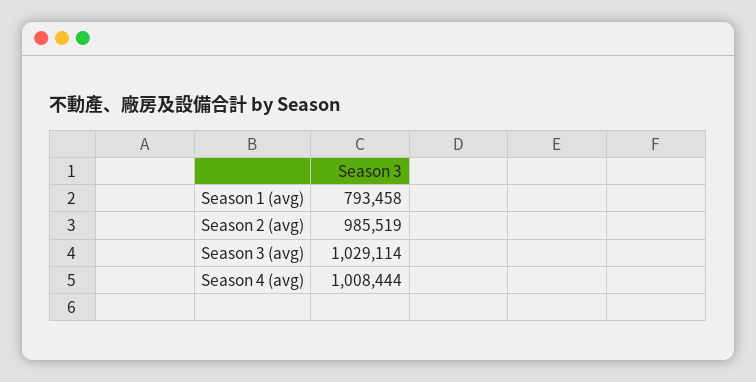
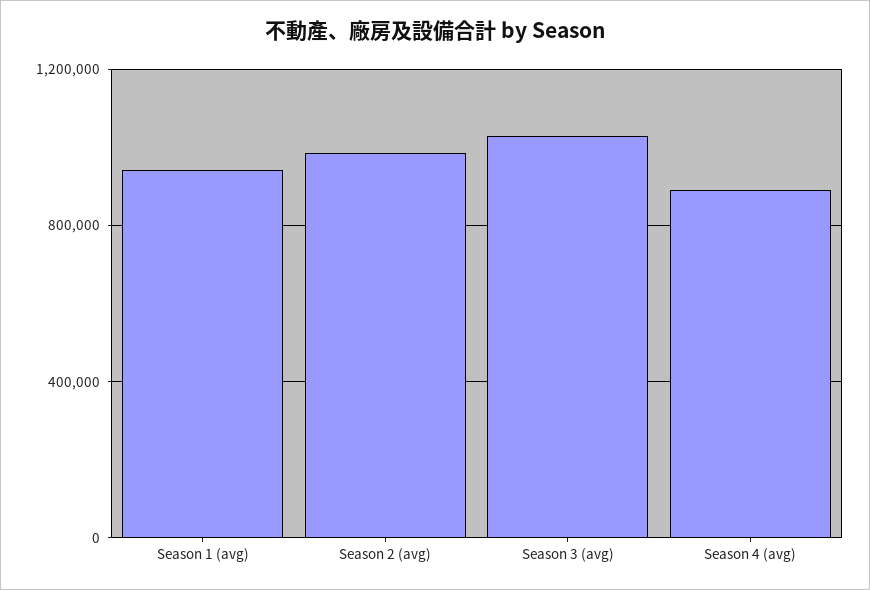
Season 1 (avg): 793458 -> 950000
Season 4 (avg): 1008444 -> 900000

